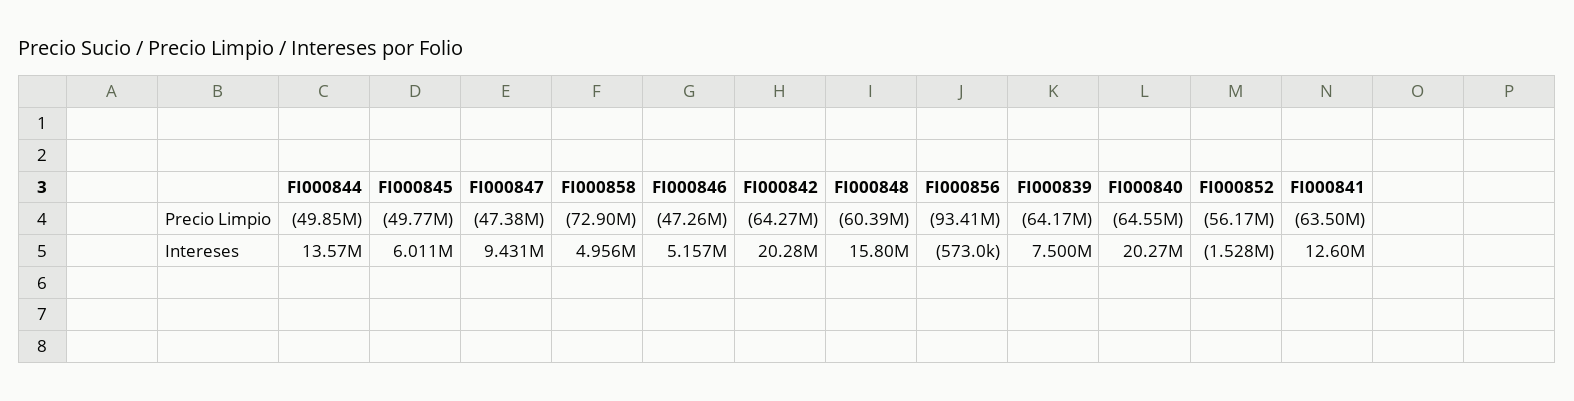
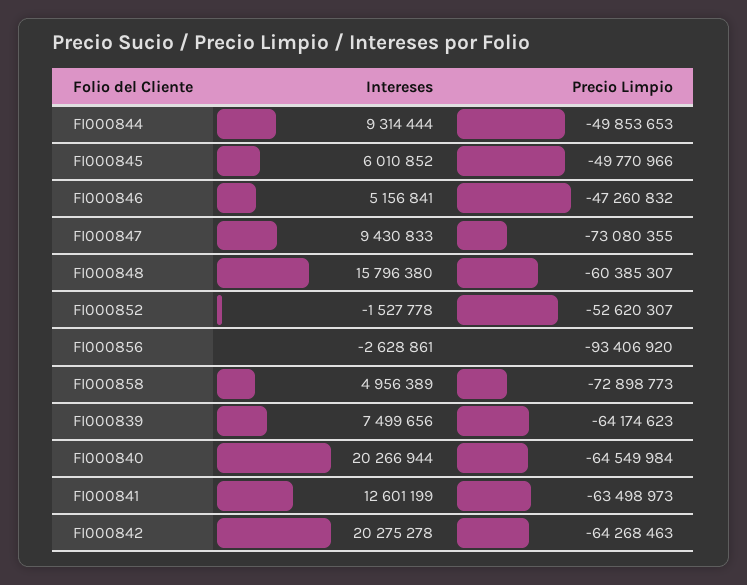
FI000847, Precio Limpio: -47380000 -> -73080355
FI000852, Precio Limpio: -56170000 -> -52620307
FI000844, Intereses: 13570000 -> 9314444
FI000856, Intereses: -573000 -> -2628861

